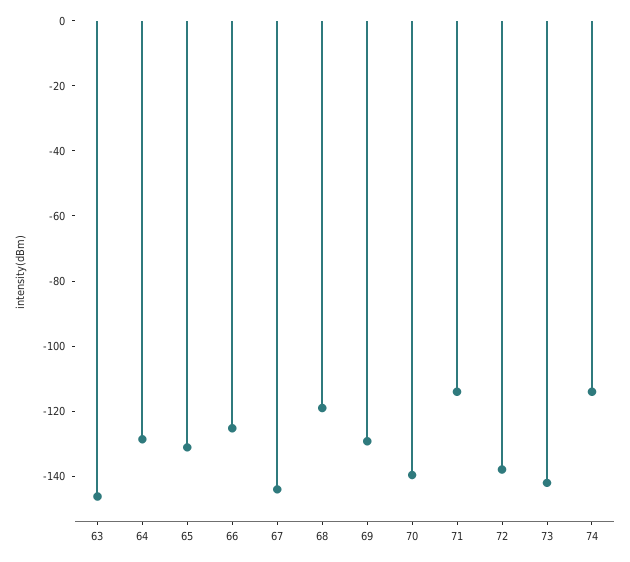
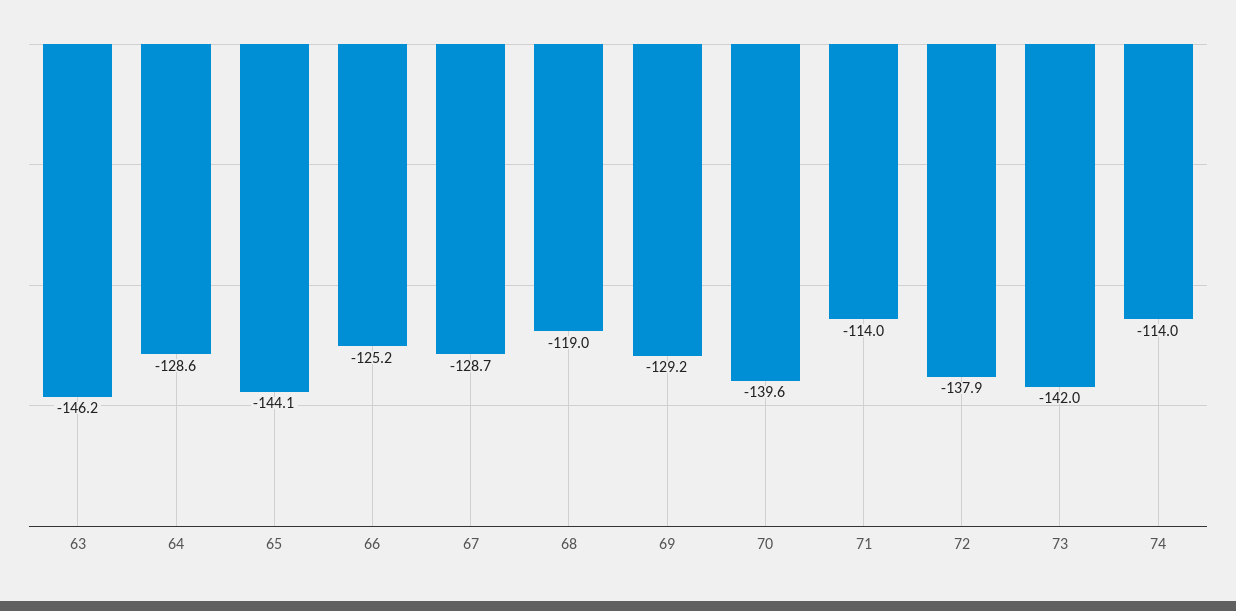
65: -130 -> -144.1
67: -145 -> -128.7

